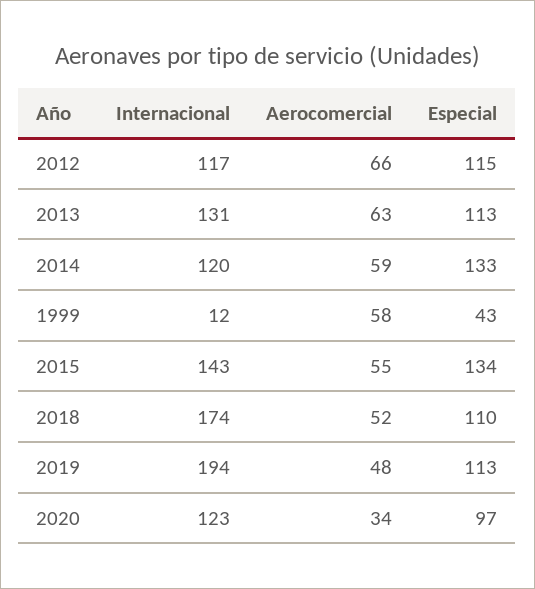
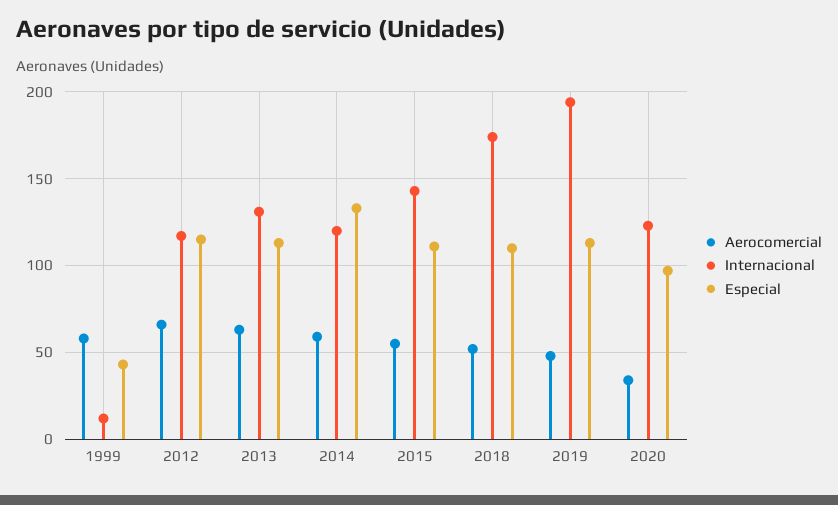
Especial, 2015: 134 -> 110

